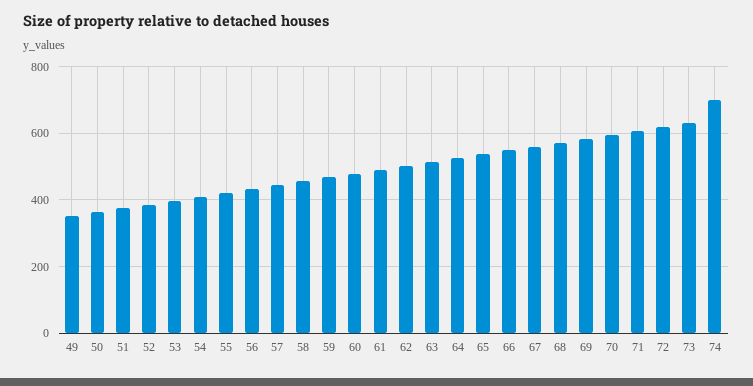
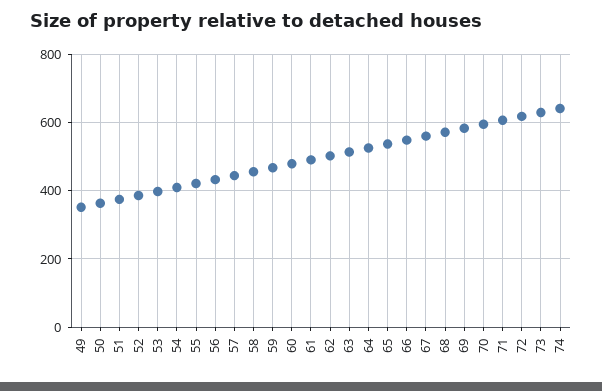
74: 700 -> 640

